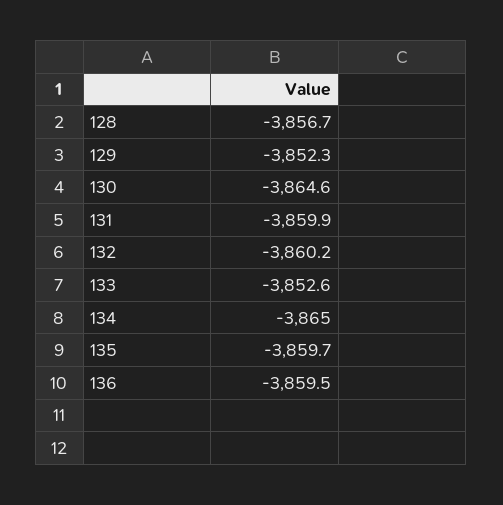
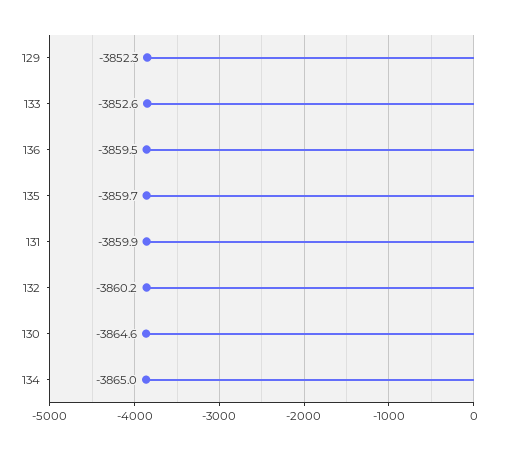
128: -3856.7 -> none

